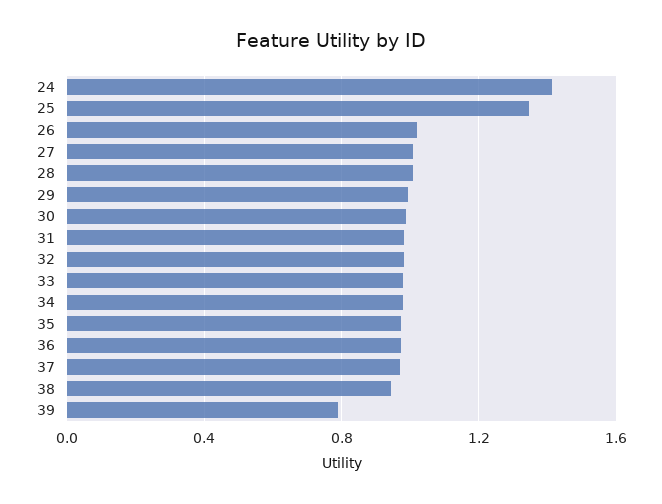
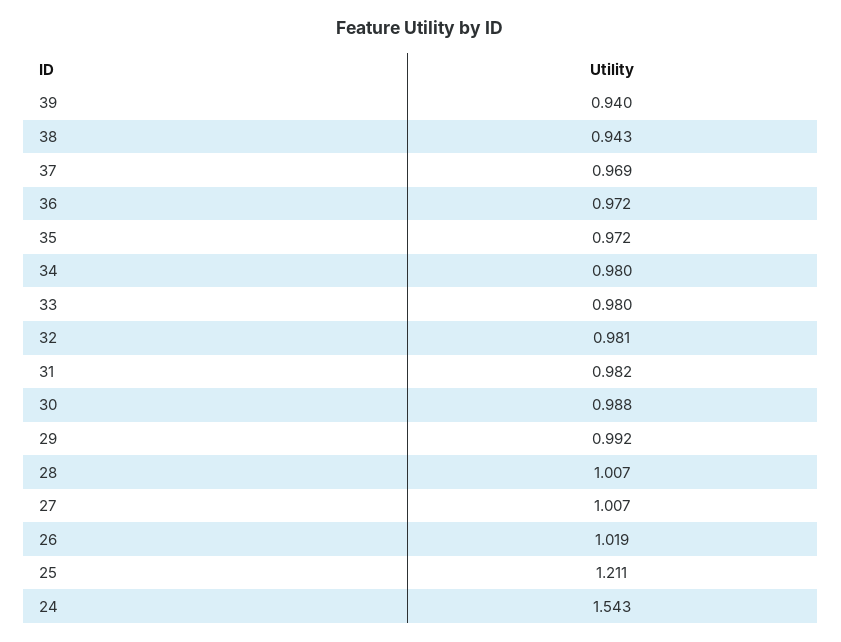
24: 1.4 -> 1.543
25: 1.35 -> 1.211
39: 0.8 -> 0.94

